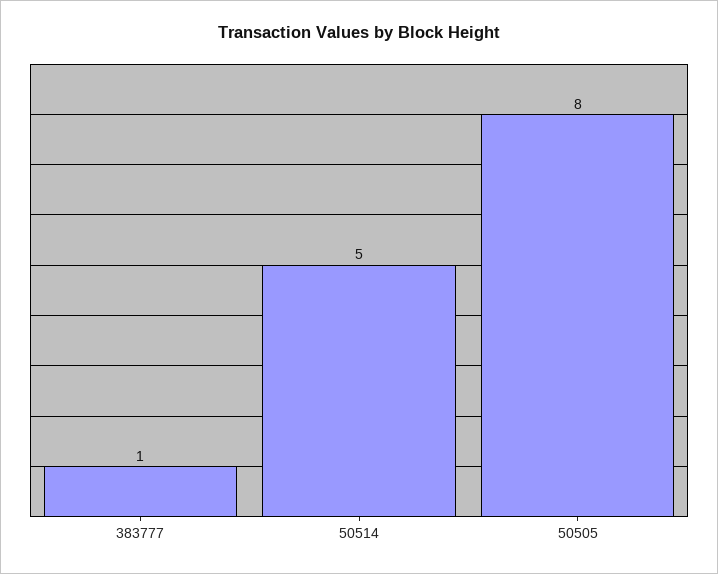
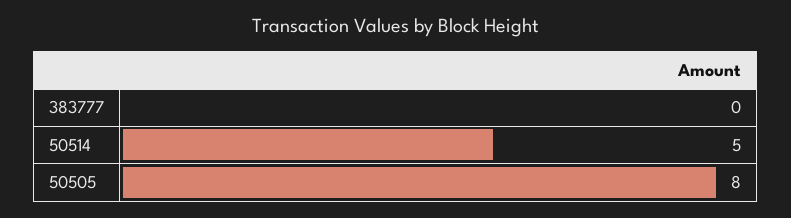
383777: 1 -> 0

